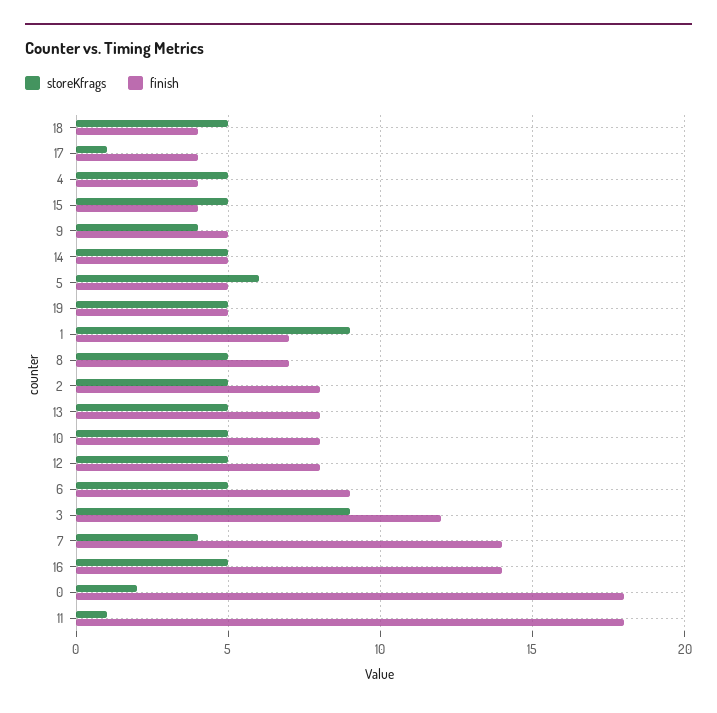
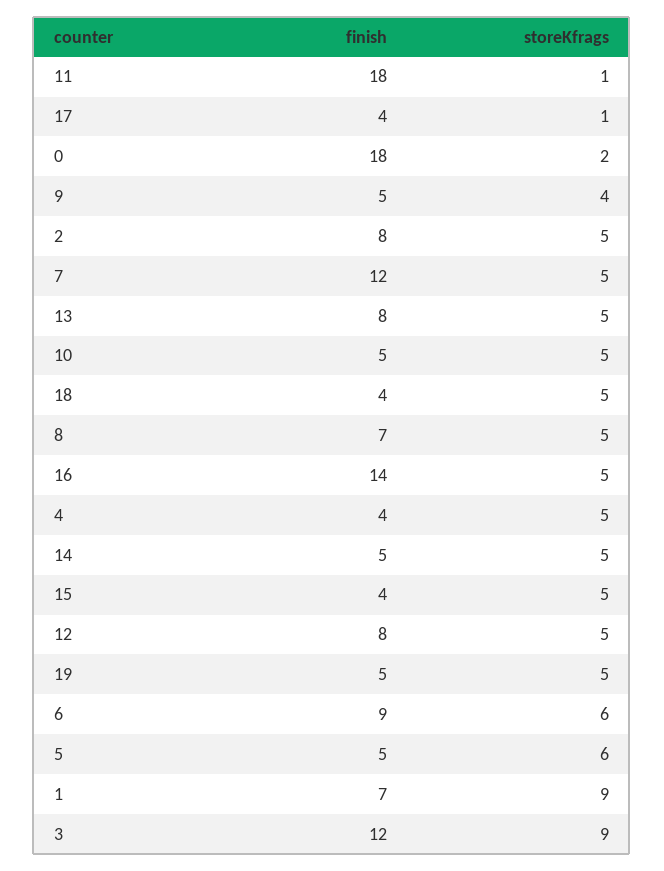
finish, 10: 8 -> 5
storeKfrags, 6: 5 -> 6
storeKfrags, 7: 4 -> 5
finish, 7: 14 -> 12

